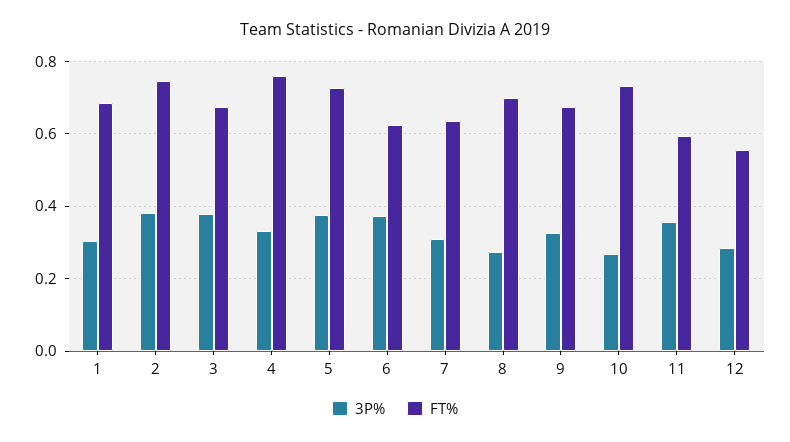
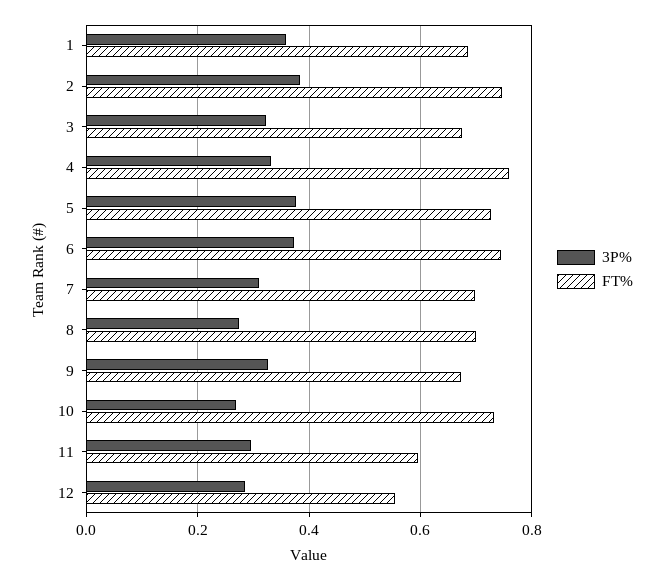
3P%, 1: 0.3 -> 0.36
3P%, 3: 0.38 -> 0.32
FT%, 6: 0.62 -> 0.74
FT%, 7: 0.64 -> 0.7
3P%, 11: 0.36 -> 0.3

